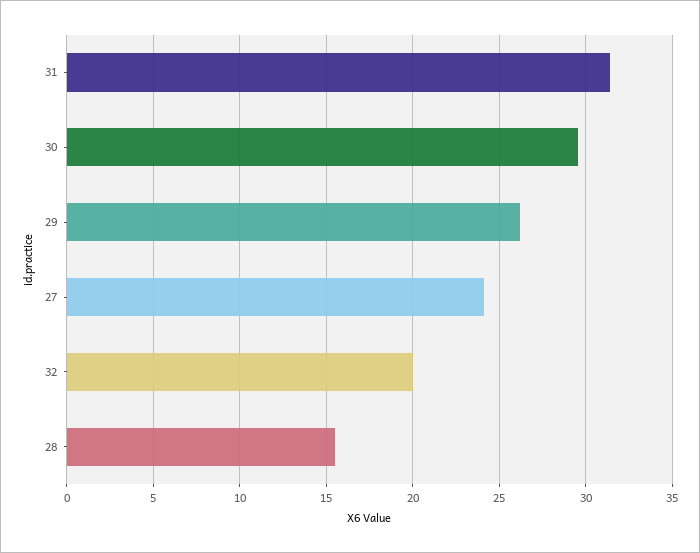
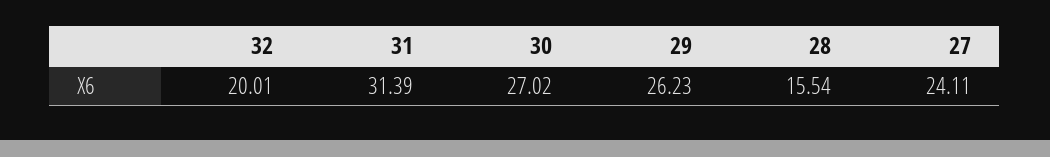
30: 29.5 -> 27.02

